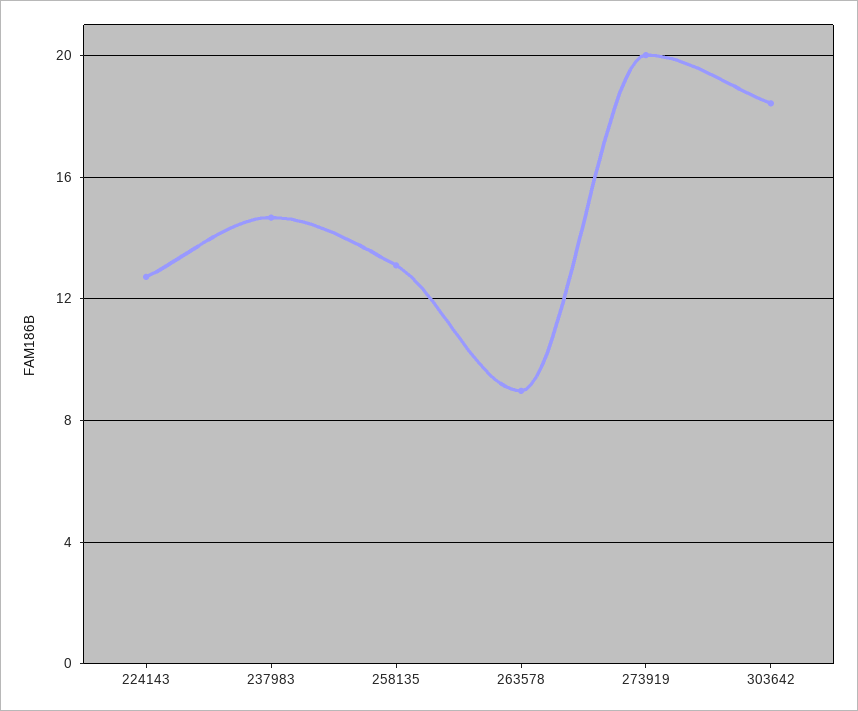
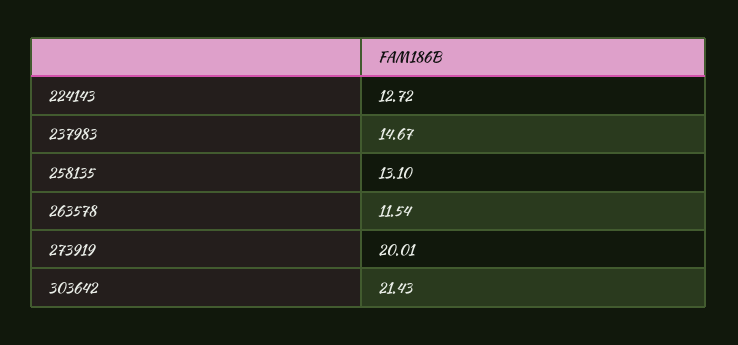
263578: 9 -> 11.54
303642: 18.5 -> 21.43

